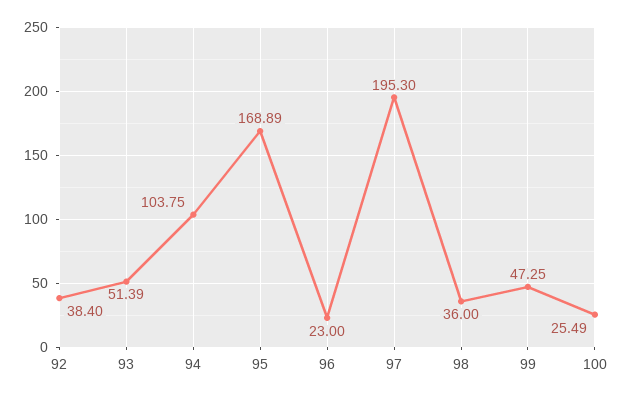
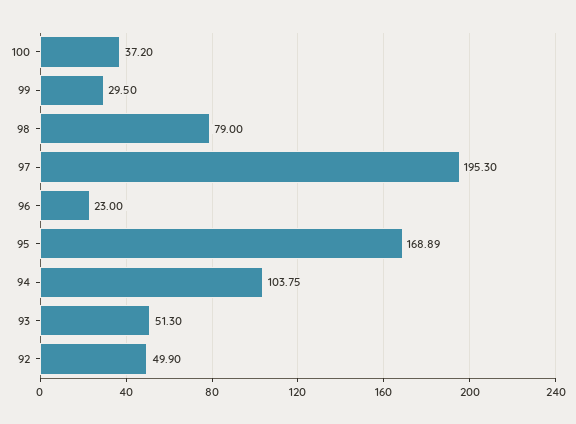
92: 38.4 -> 49.9
93: 51.39 -> 51.3
98: 36 -> 79
99: 47.25 -> 29.5
100: 25.49 -> 37.2

